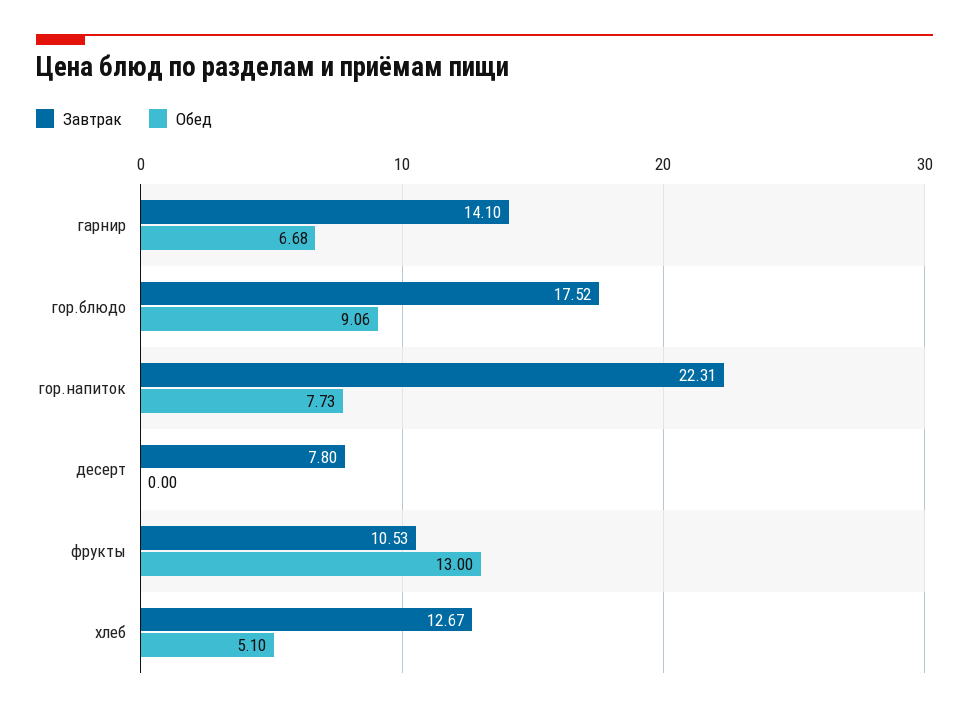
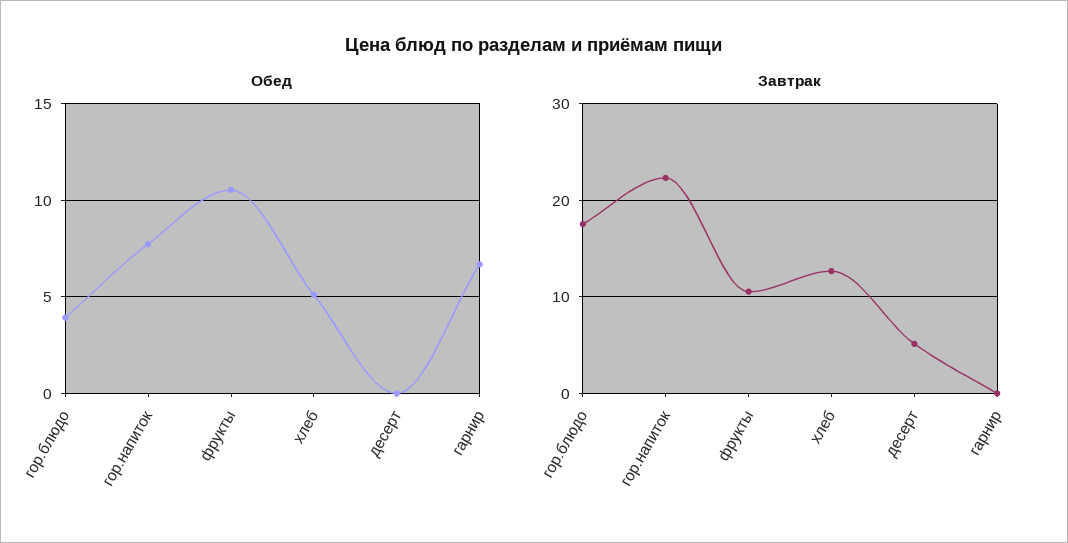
Завтрак, гарнир: 14.1 -> 0
Обед, гор.блюдо: 9.06 -> 4
Завтрак, десерт: 7.8 -> 5
Обед, фрукты: 13 -> 10.5

